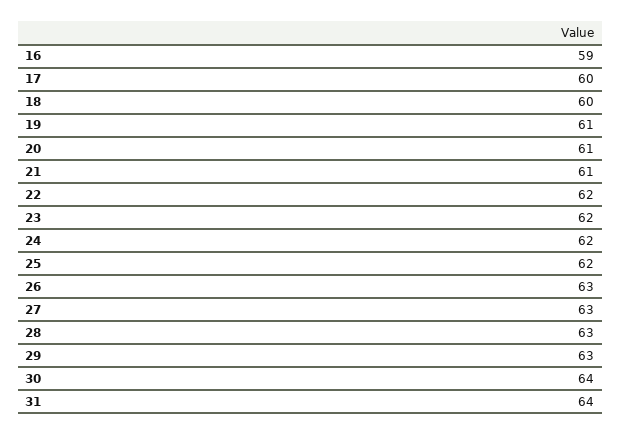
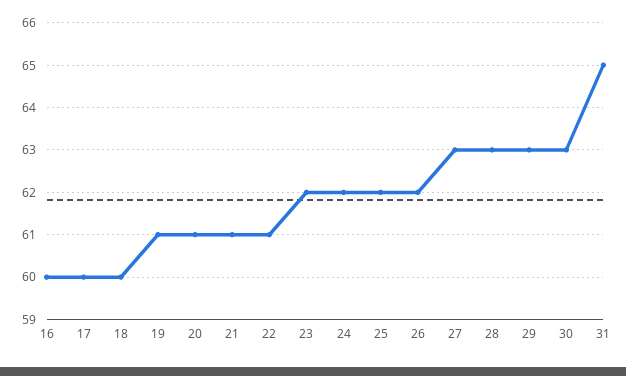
16: 59 -> 60
22: 62 -> 61
26: 63 -> 62
30: 64 -> 63
31: 64 -> 65

